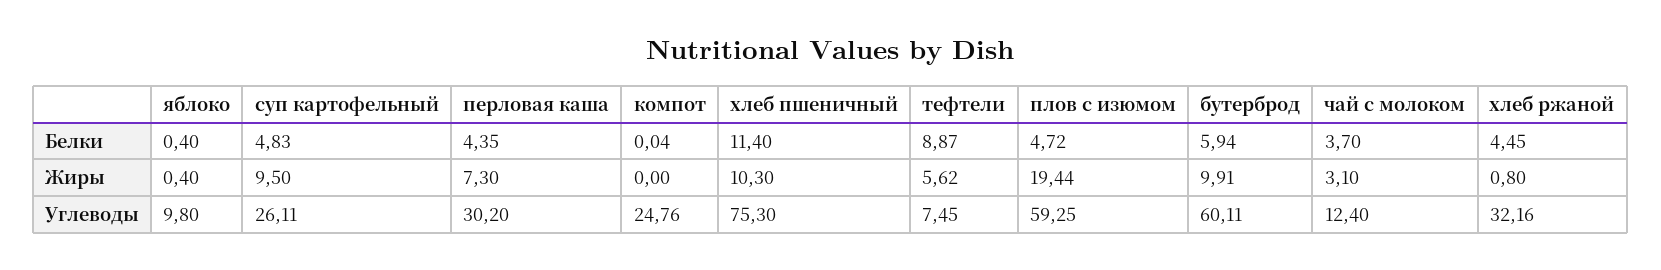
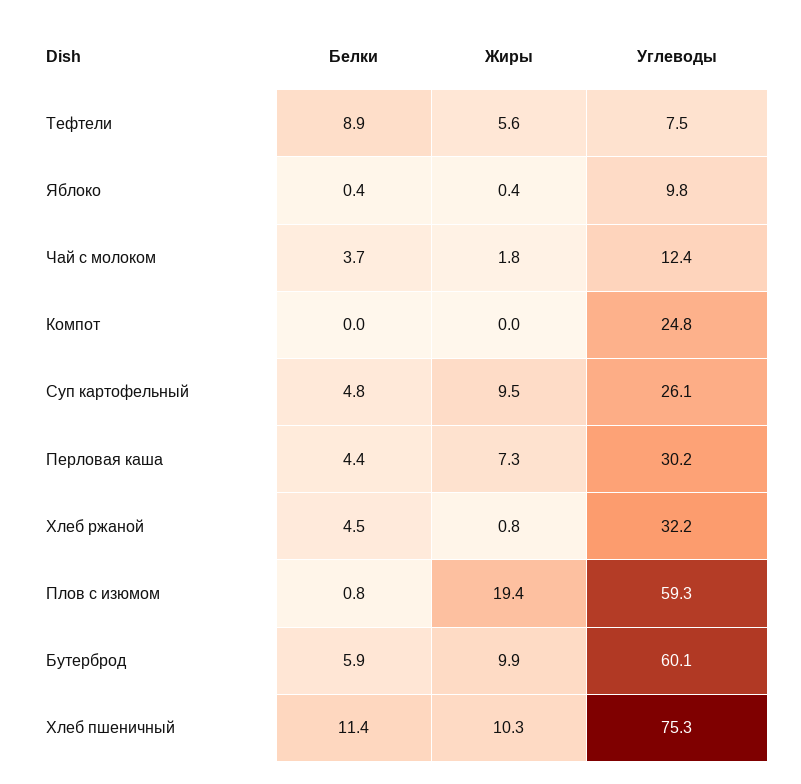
плов с изюмом, Белки: 4.72 -> 0.8
чай с молоком, Жиры: 3.1 -> 1.8

